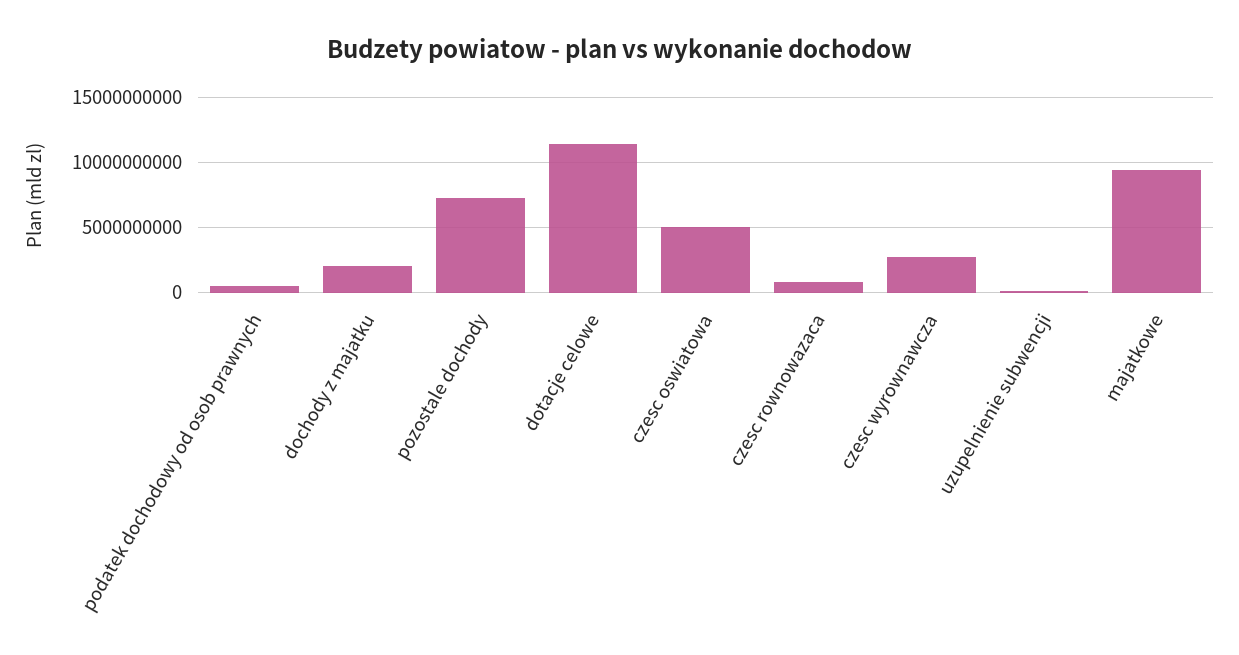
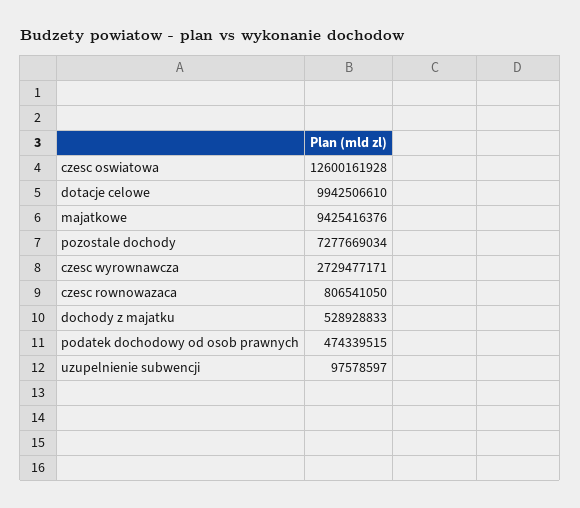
dochody z majatku: 2000000000 -> 528928833
dotacje celowe: 11500000000 -> 9942506610
czesc oswiatowa: 5000000000 -> 12600161928

